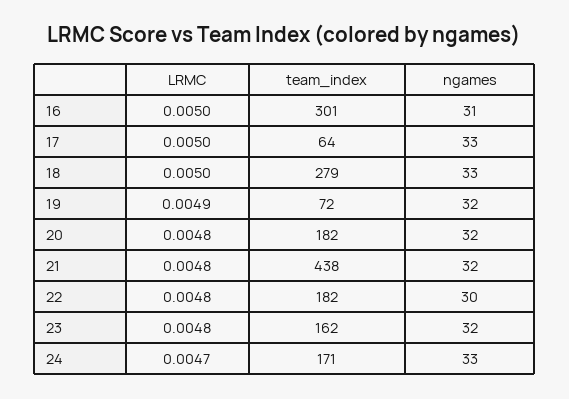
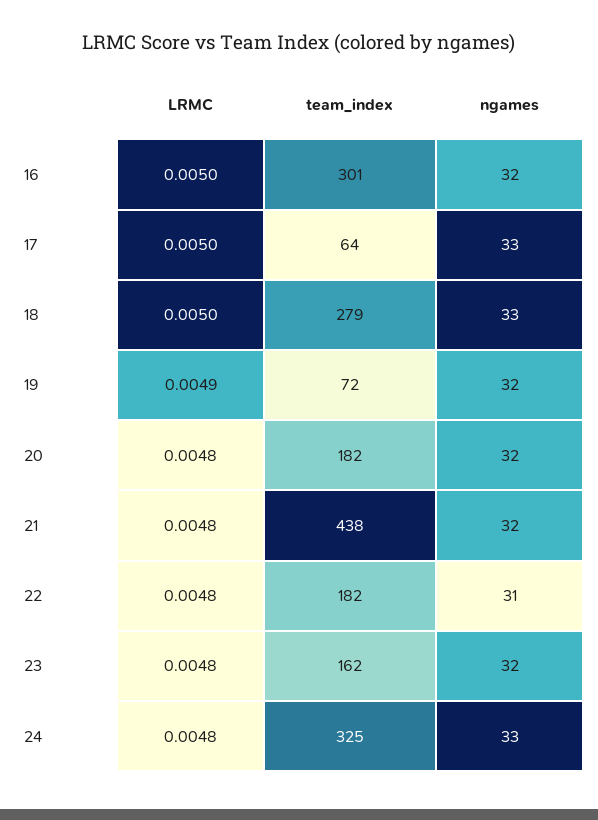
ngames, 16: 31 -> 32
ngames, 22: 30 -> 31
LRMC, 24: 0.0047 -> 0.0048
team_index, 24: 171 -> 325

